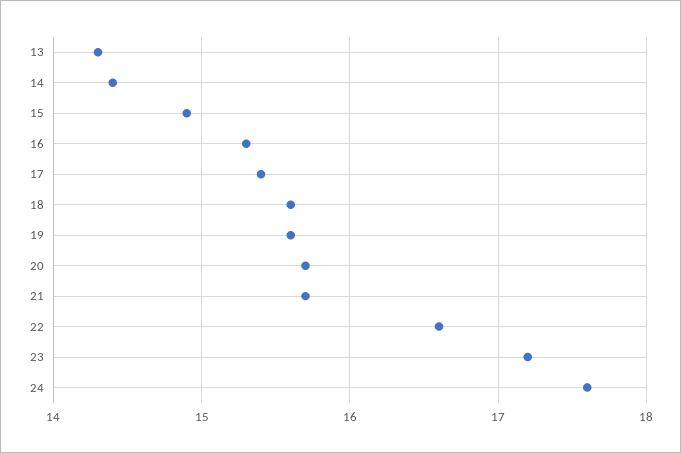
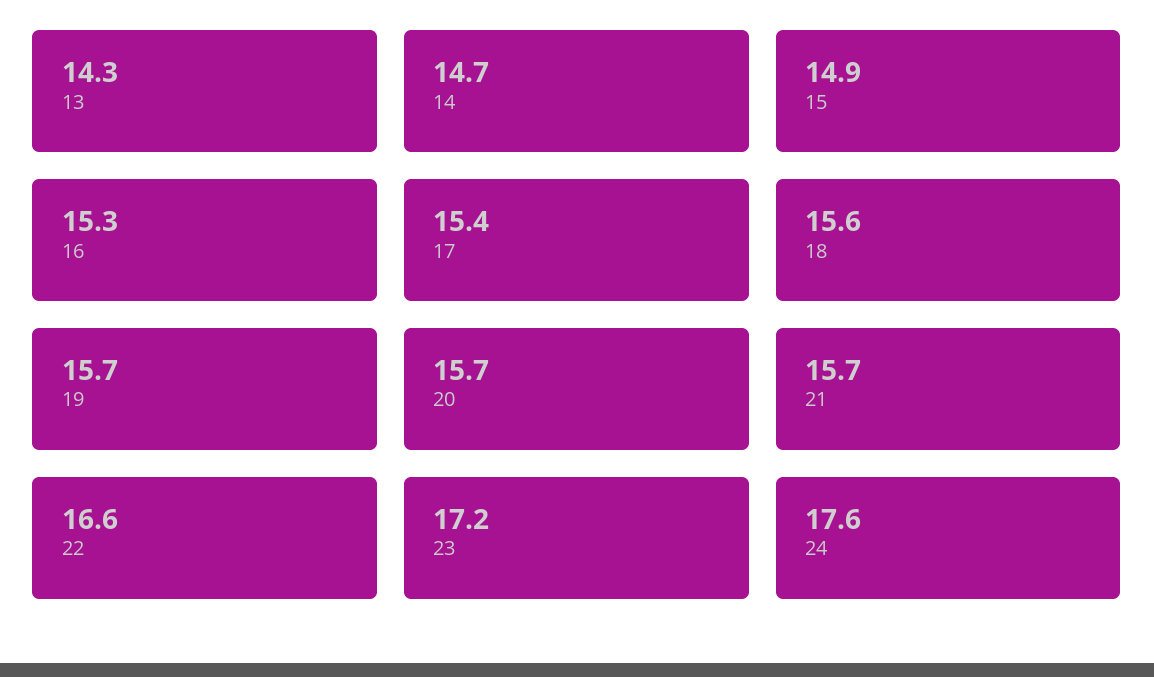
14: 14.4 -> 14.7
19: 15.6 -> 15.7

